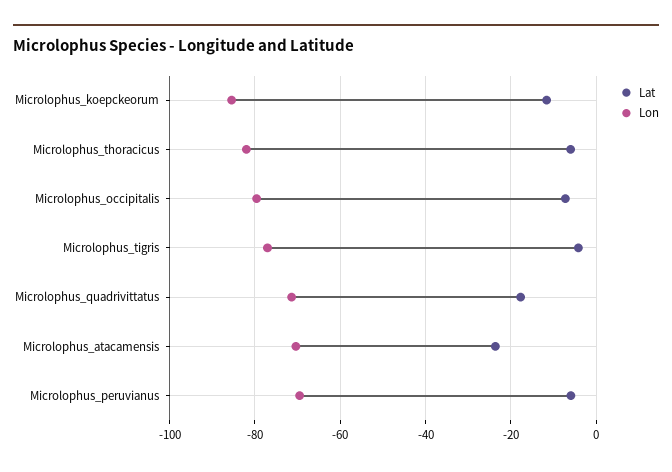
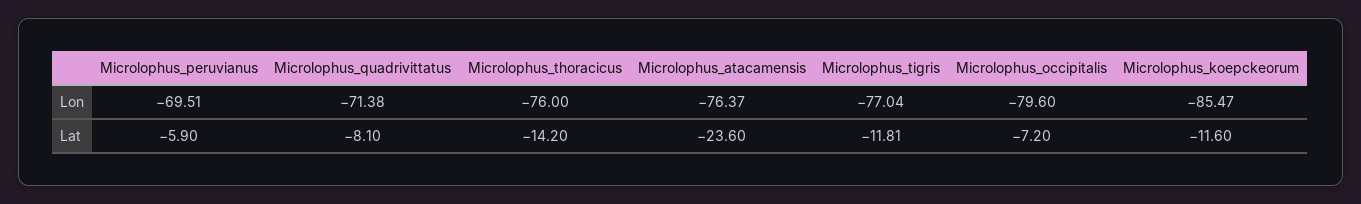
Lat, Microlophus_thoracicus: -6 -> -14.2
Lon, Microlophus_thoracicus: -82 -> -76
Lat, Microlophus_tigris: -4 -> -11.81
Lat, Microlophus_quadrivittatus: -18 -> -8.1
Lon, Microlophus_atacamensis: -70 -> -76.37

